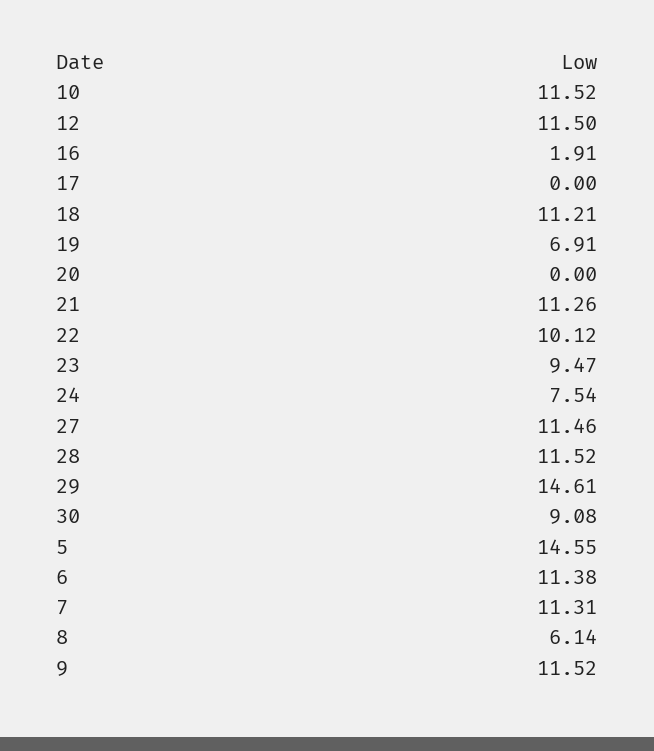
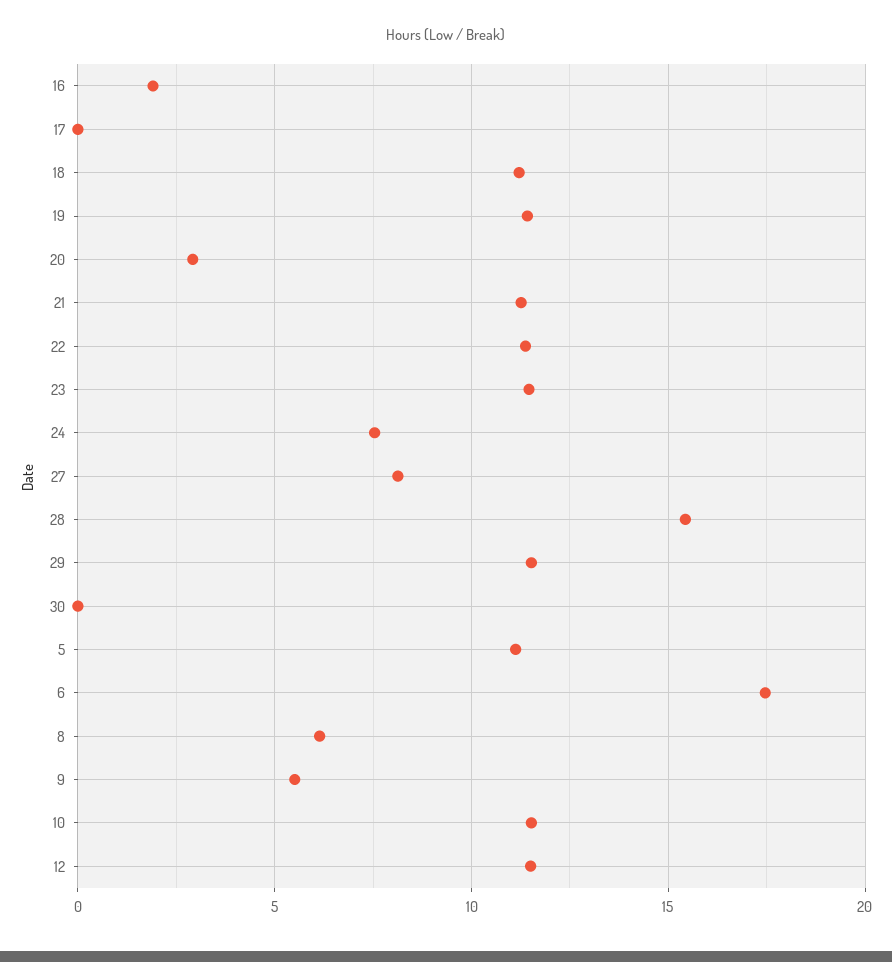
19: 6.91 -> 11.5
20: 0 -> 3
22: 10.12 -> 11.5
23: 9.47 -> 11.5
27: 11.46 -> 8
28: 11.52 -> 15.5
29: 14.61 -> 11.5
30: 9.08 -> 0
5: 14.55 -> 11
6: 11.38 -> 17.5
7: 11.31 -> none
9: 11.52 -> 5.5

